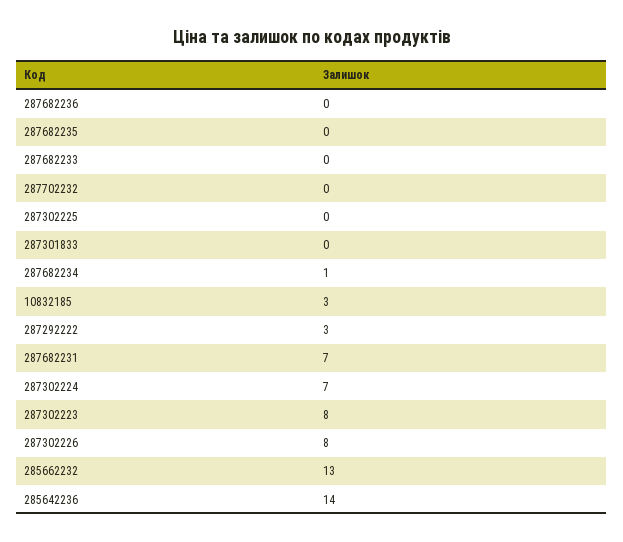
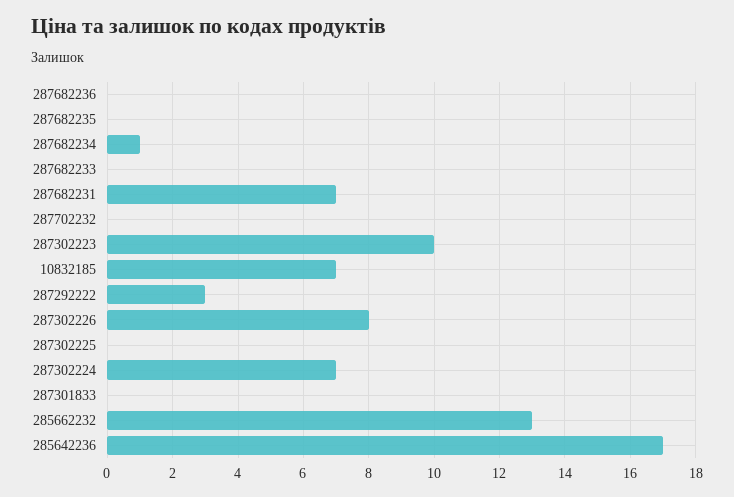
10832185: 3 -> 7
287302223: 8 -> 10
285642236: 14 -> 17

